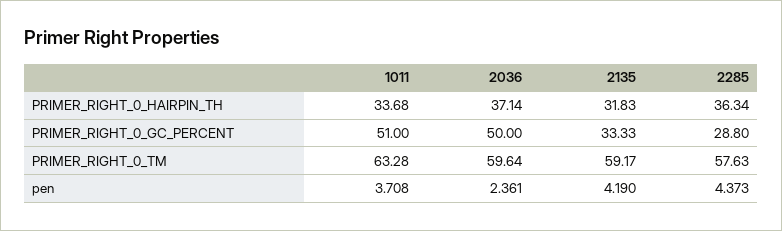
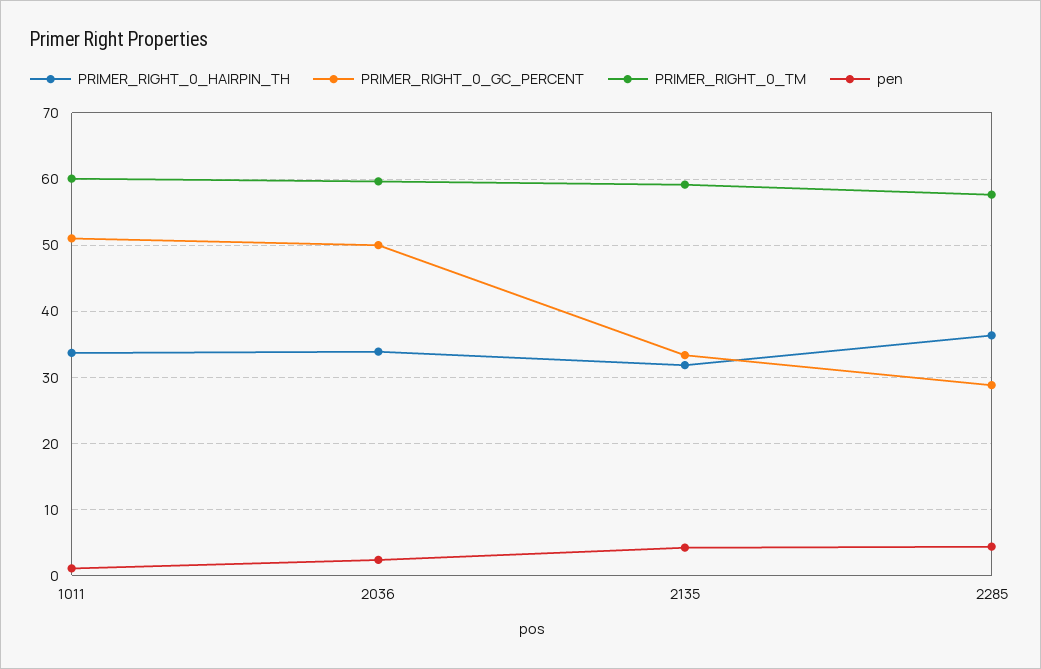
PRIMER_RIGHT_0_HAIRPIN_TH, 2036: 37.14 -> 34
PRIMER_RIGHT_0_TM, 1011: 63.28 -> 60
pen, 1011: 3.708 -> 1

